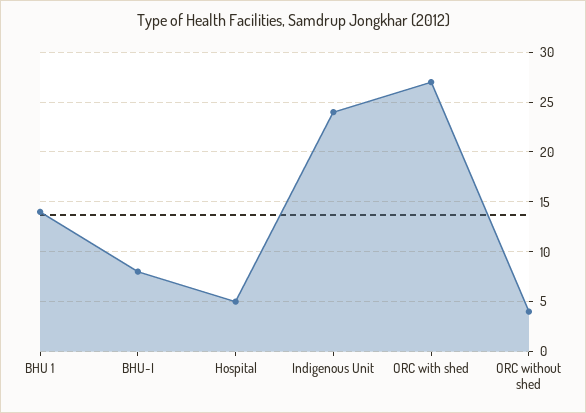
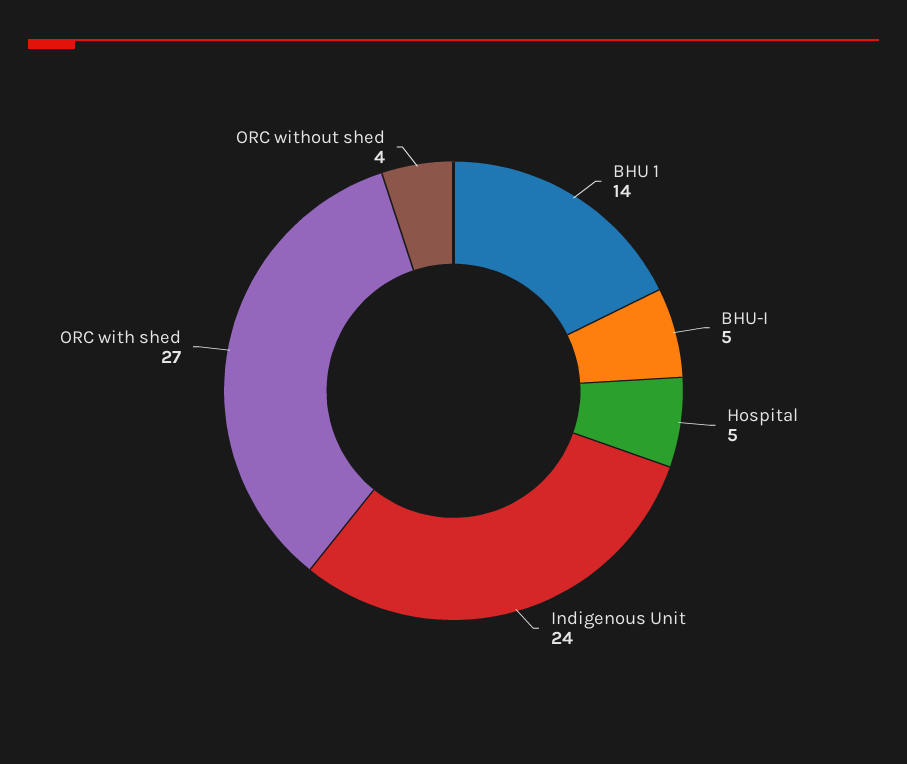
BHU-I: 8 -> 5

